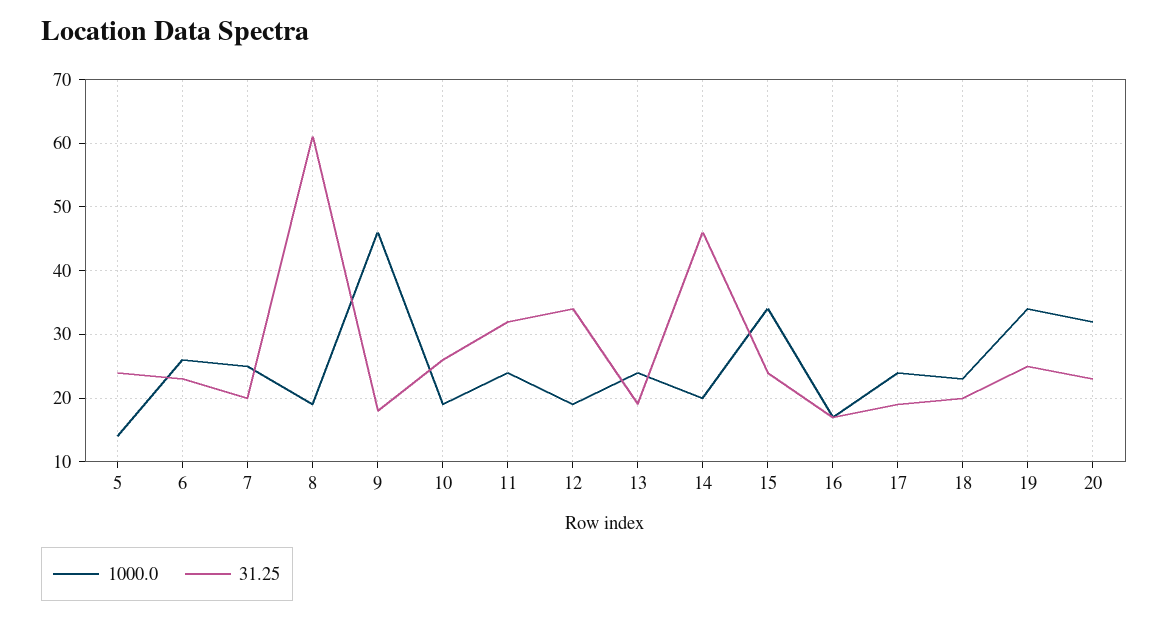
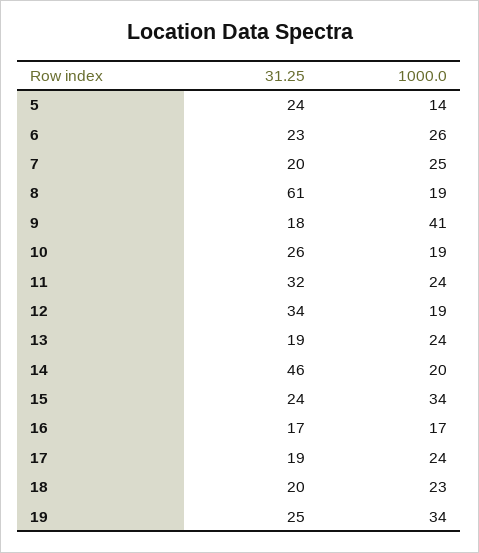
1000.0, 9: 46 -> 41
1000.0, 20: 32 -> none
31.25, 20: 23 -> none

